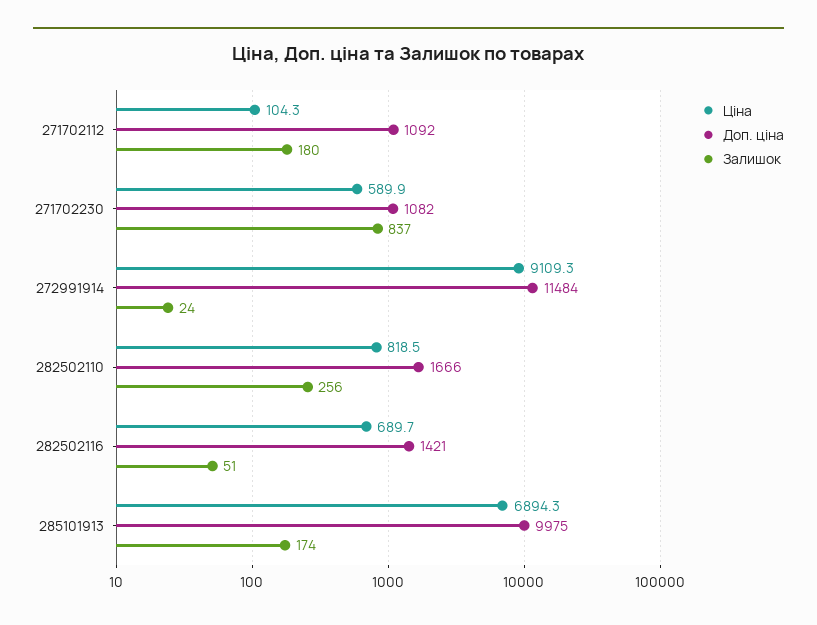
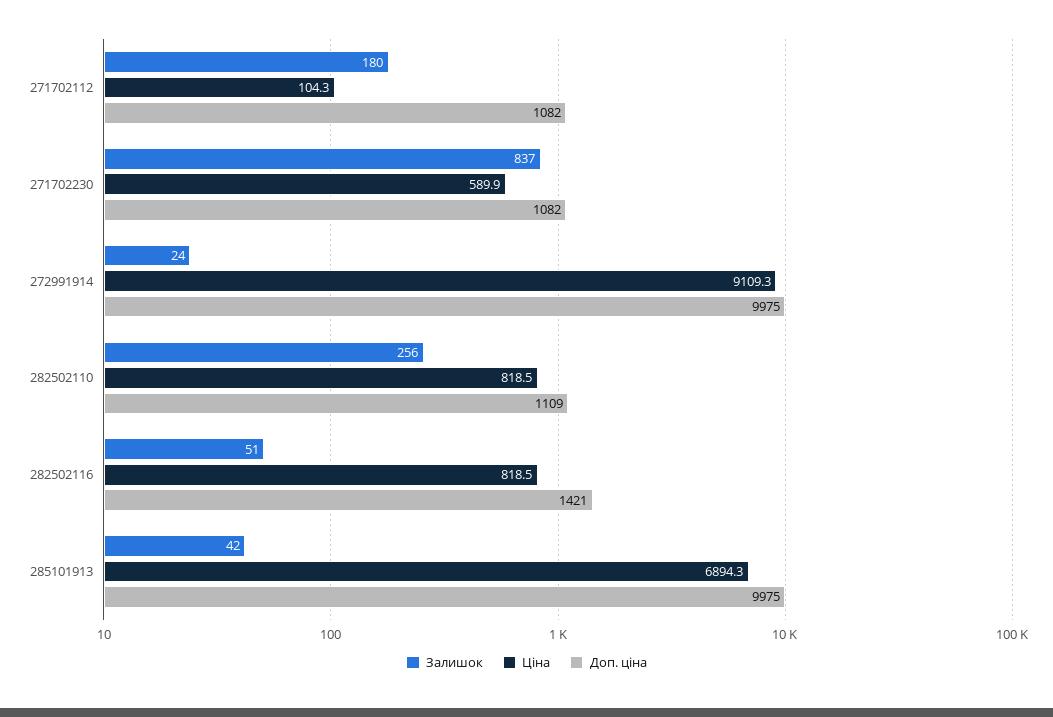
Доп. ціна, 271702112: 1092 -> 1082
Доп. ціна, 272991914: 11484 -> 9975
Доп. ціна, 282502110: 1666 -> 1109
Ціна, 282502116: 689.7 -> 818.5
Залишок, 285101913: 174 -> 42

